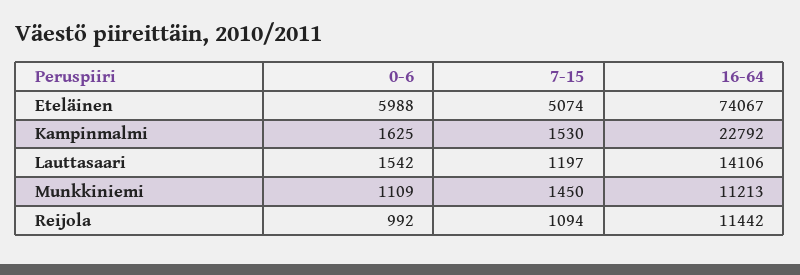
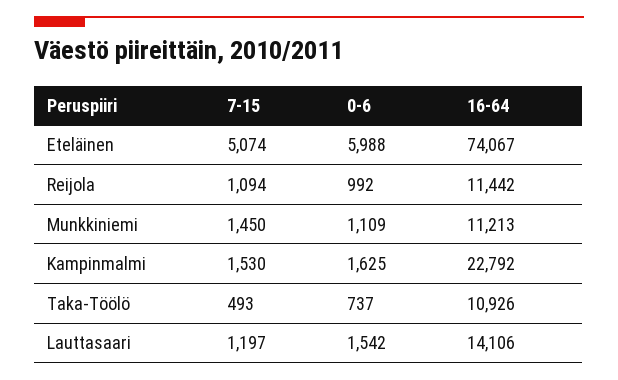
7-15, Taka-Töölö: none -> 493
0-6, Taka-Töölö: none -> 737
16-64, Taka-Töölö: none -> 10926

